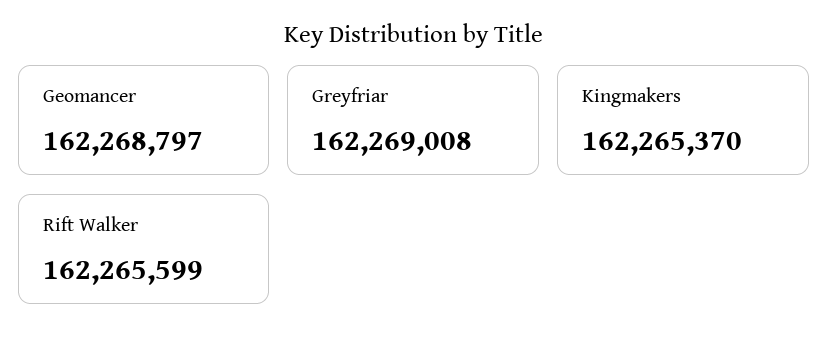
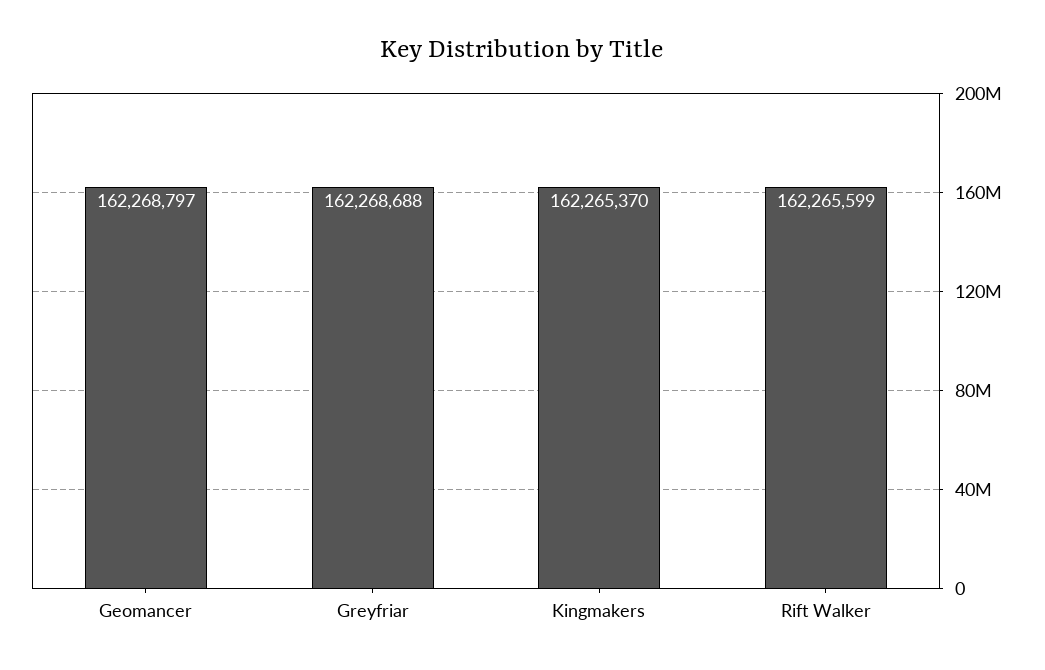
Greyfriar: 162269008 -> 162268688

